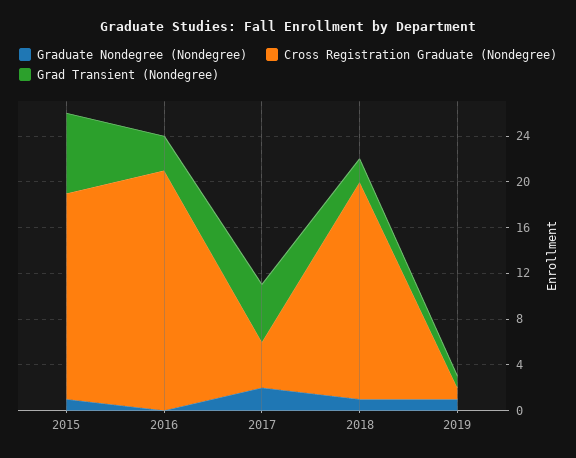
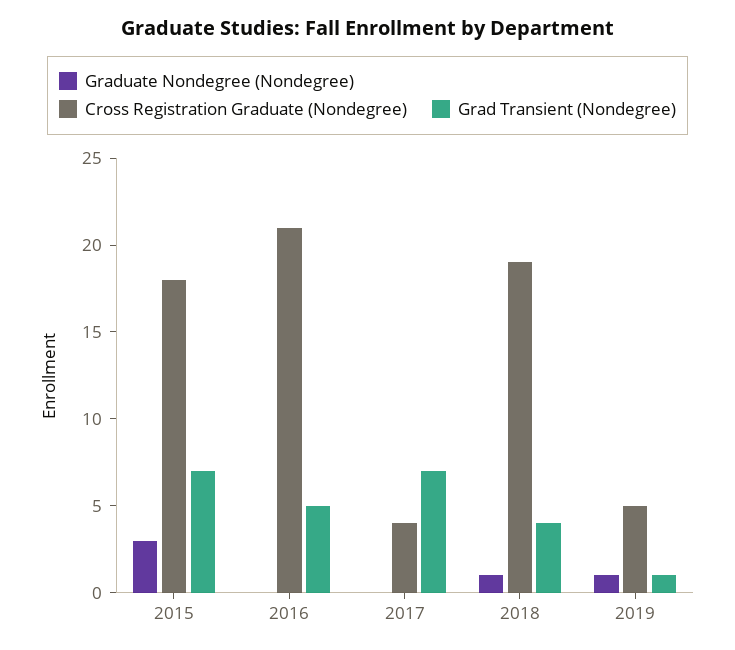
Graduate Nondegree (Nondegree), 2015: 1 -> 3
Grad Transient (Nondegree), 2016: 3 -> 5
Graduate Nondegree (Nondegree), 2017: 2 -> 0
Grad Transient (Nondegree), 2017: 5 -> 7
Grad Transient (Nondegree), 2018: 2 -> 4
Cross Registration Graduate (Nondegree), 2019: 1 -> 5

